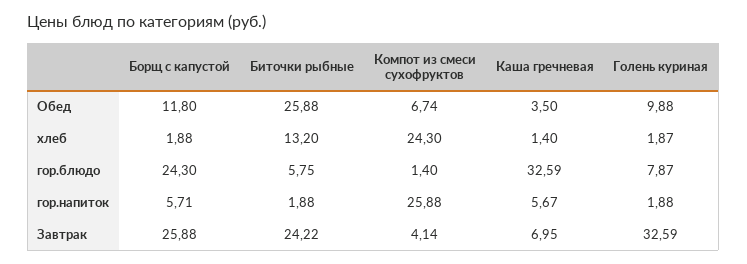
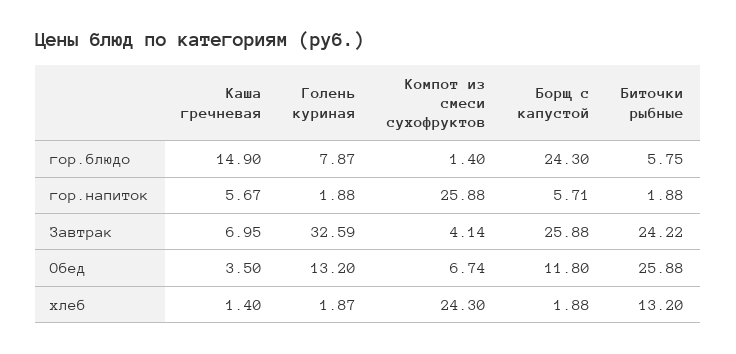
Голень куриная, Обед: 9.88 -> 13.2
Каша гречневая, гор.блюдо: 32.59 -> 14.9

